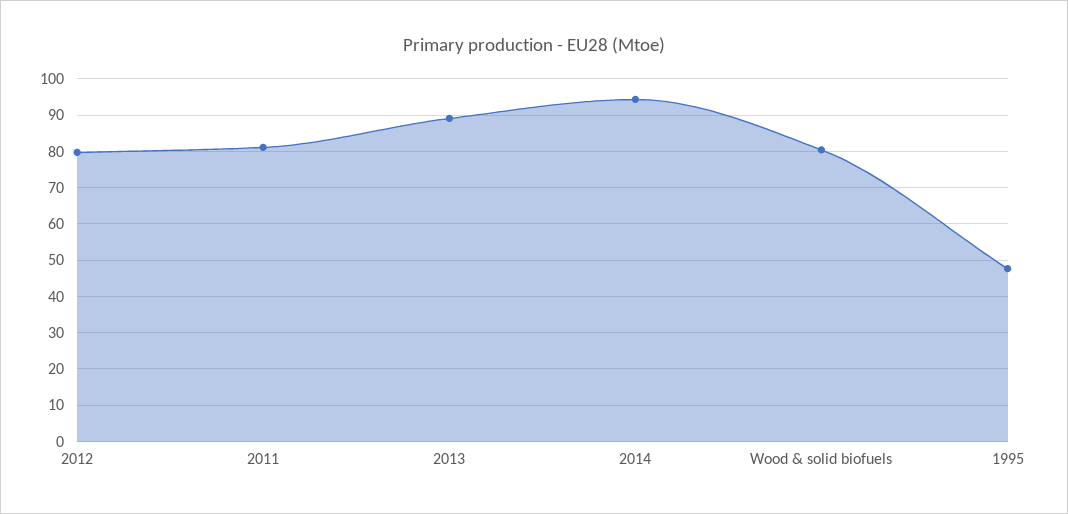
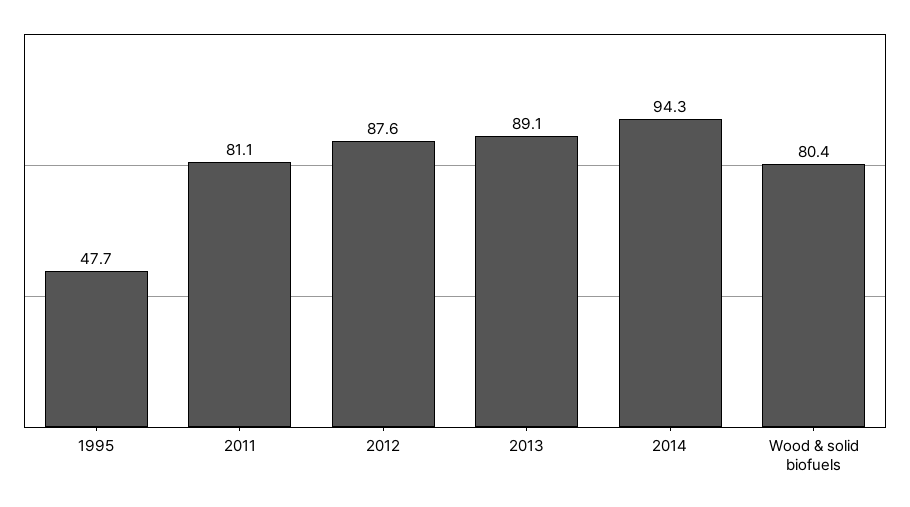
2012: 80 -> 87.6

